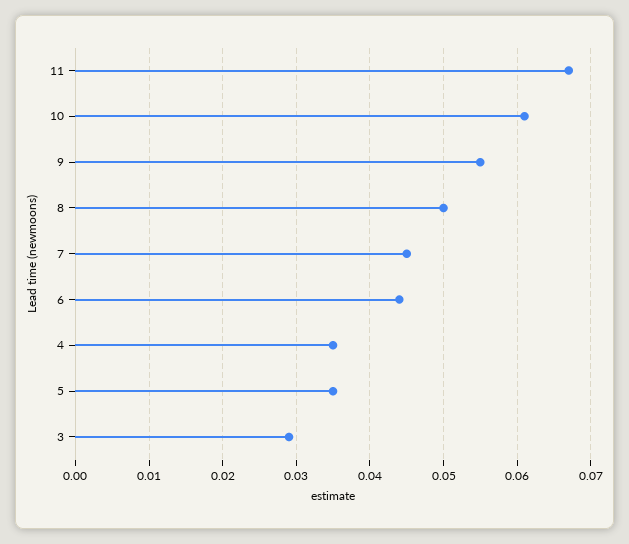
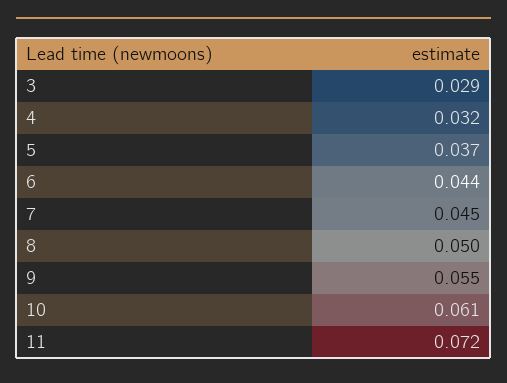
11: 0.067 -> 0.072
4: 0.035 -> 0.032
5: 0.035 -> 0.037

